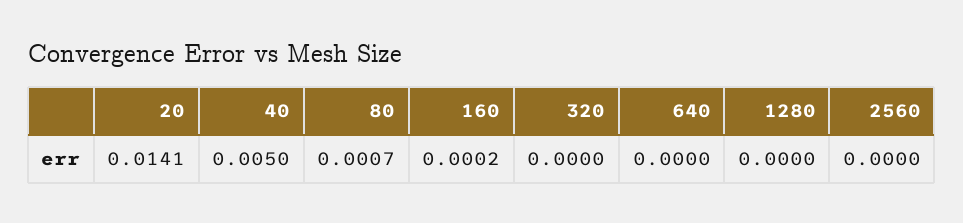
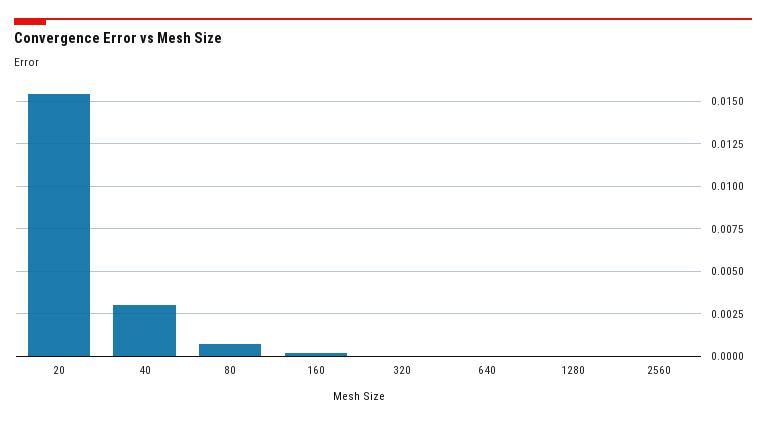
20: 0.0141 -> 0.0155
40: 0.005 -> 0.003

